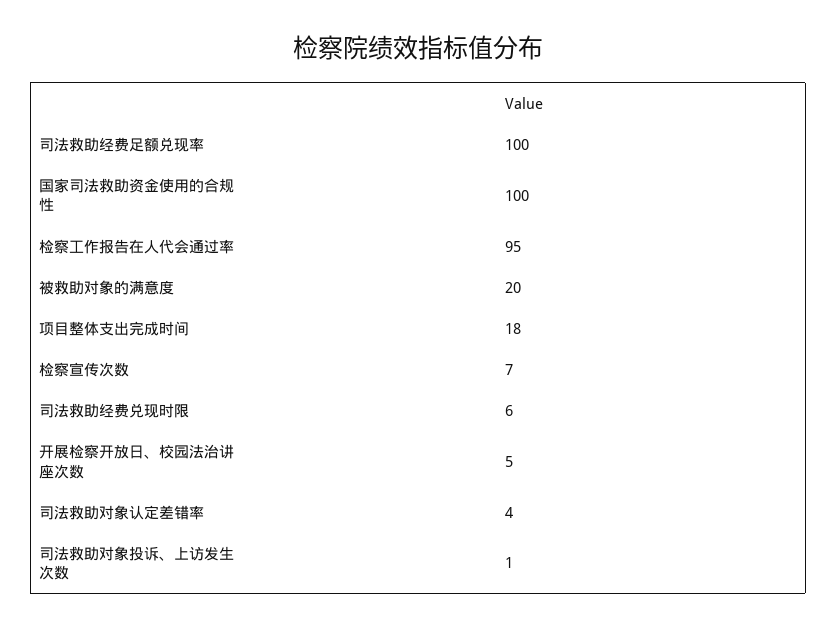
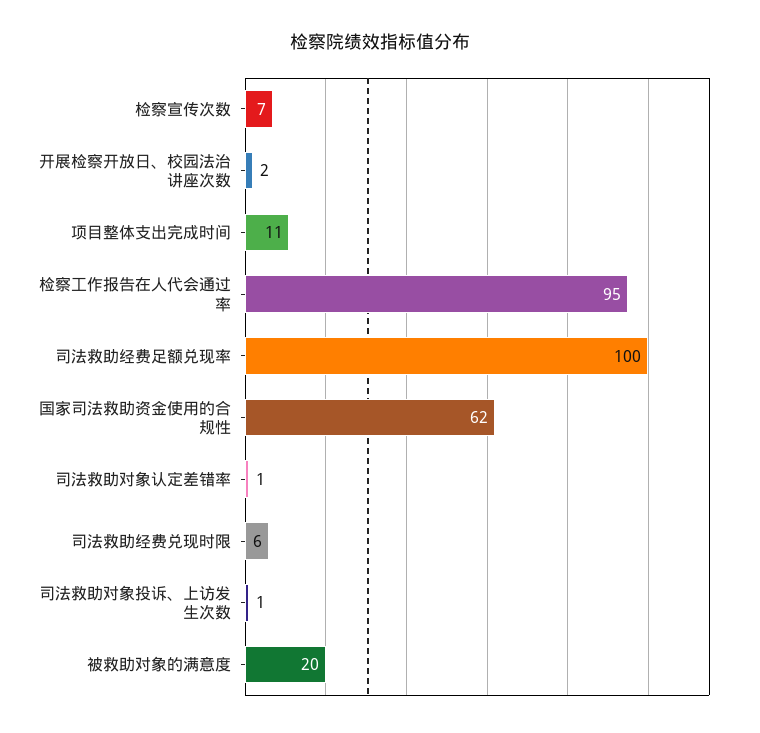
国家司法救助资金使用的合规性: 100 -> 62
项目整体支出完成时间: 18 -> 11
开展检察开放日、校园法治讲座次数: 5 -> 2
司法救助对象认定差错率: 4 -> 1

